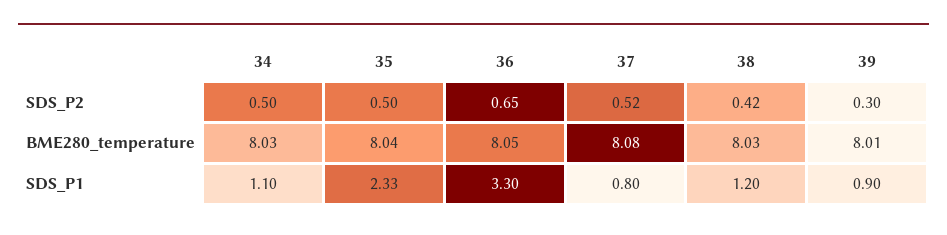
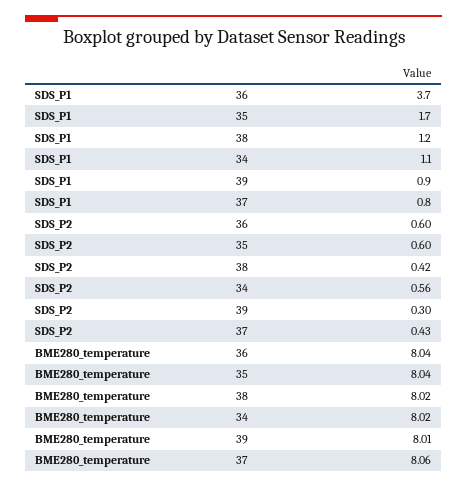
34, SDS_P2: 0.5 -> 0.56
35, SDS_P2: 0.5 -> 0.6
36, SDS_P2: 0.65 -> 0.6
37, SDS_P2: 0.52 -> 0.43
34, BME280_temperature: 8.03 -> 8.02
36, BME280_temperature: 8.05 -> 8.04
37, BME280_temperature: 8.08 -> 8.06
38, BME280_temperature: 8.03 -> 8.02
35, SDS_P1: 2.33 -> 1.7
36, SDS_P1: 3.3 -> 3.7

